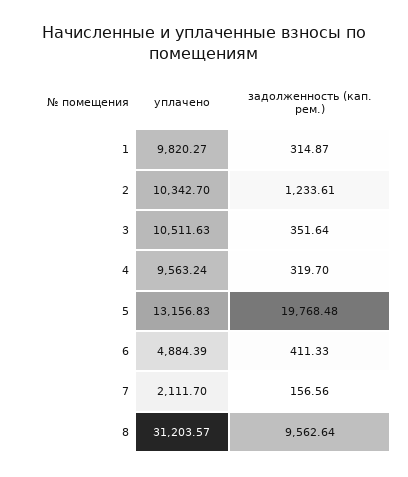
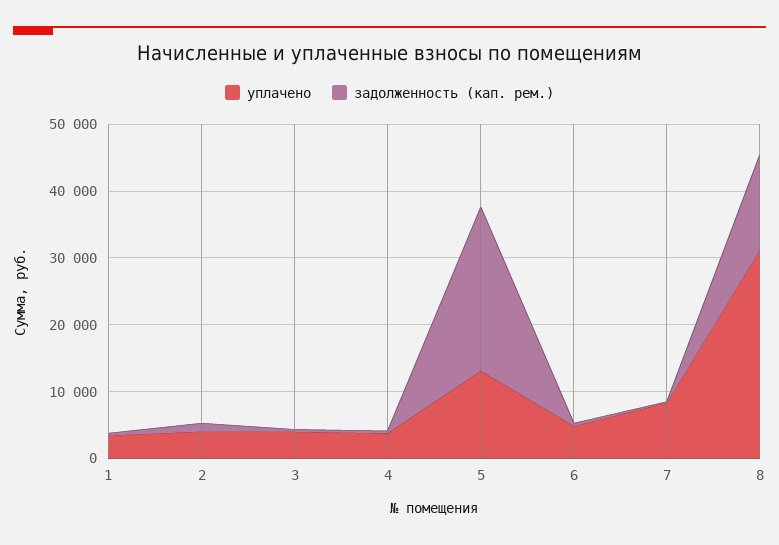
уплачено, 1: 9820.27 -> 4000
уплачено, 2: 10342.7 -> 4000
уплачено, 3: 10511.63 -> 4000
уплачено, 4: 9563.24 -> 4000
задолженность (кап. рем.), 5: 19768.48 -> 24000
уплачено, 7: 2111.7 -> 8000
задолженность (кап. рем.), 8: 9562.64 -> 14000

